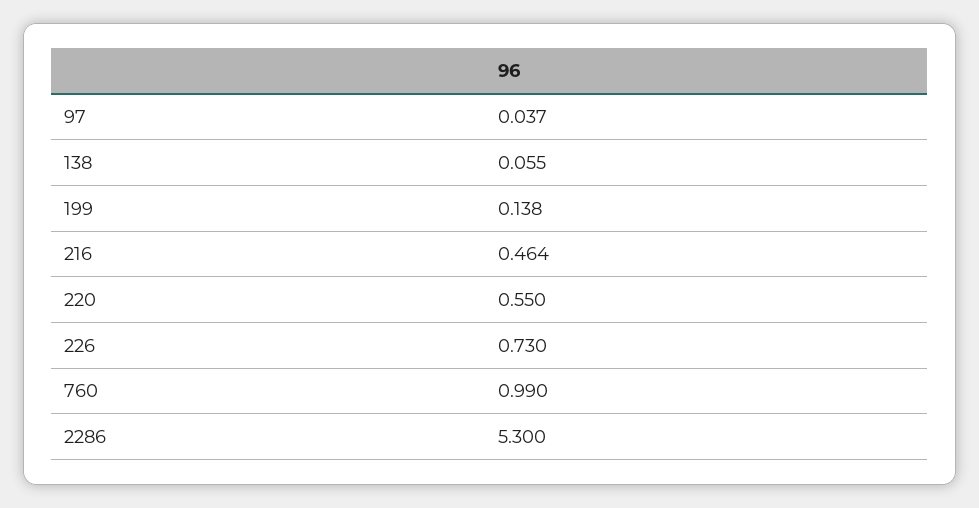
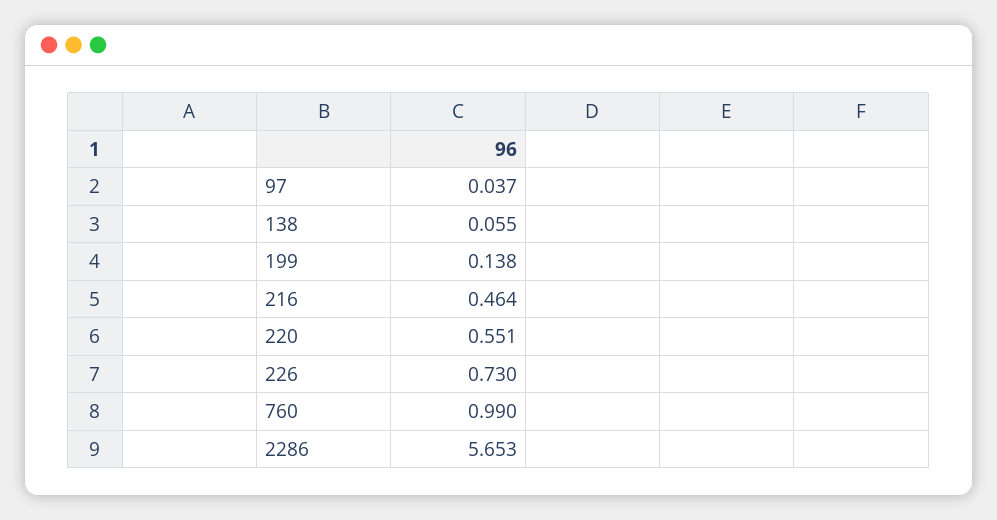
220: 0.55 -> 0.551
2286: 5.3 -> 5.653

